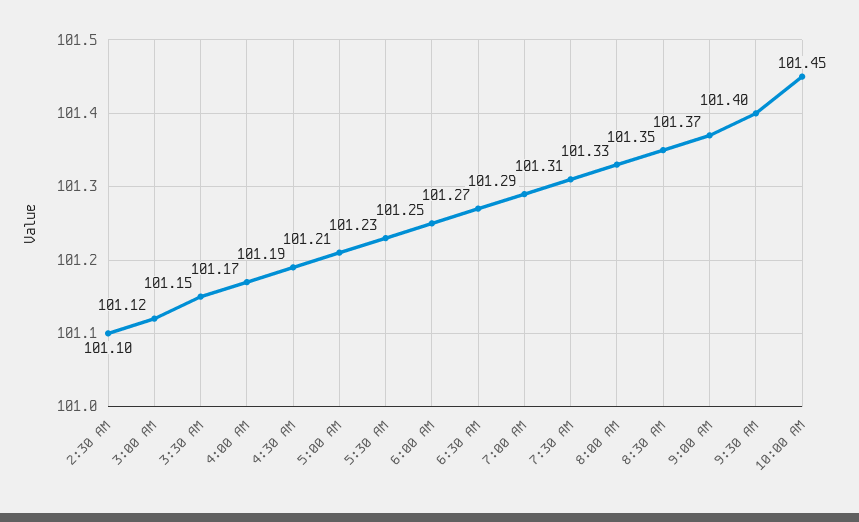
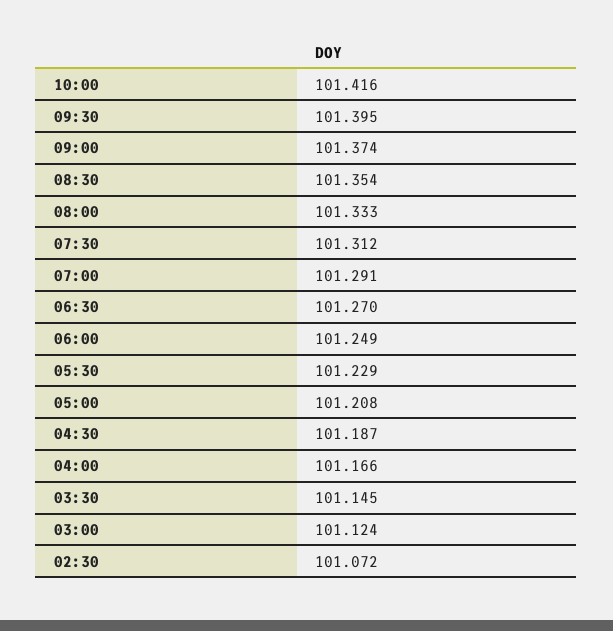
2:30 AM: 101.1 -> 101.072
10:00 AM: 101.45 -> 101.416

